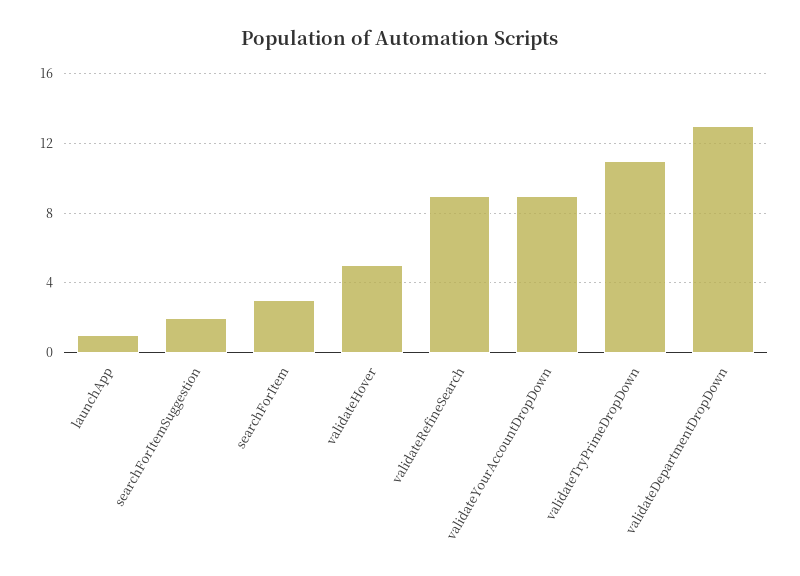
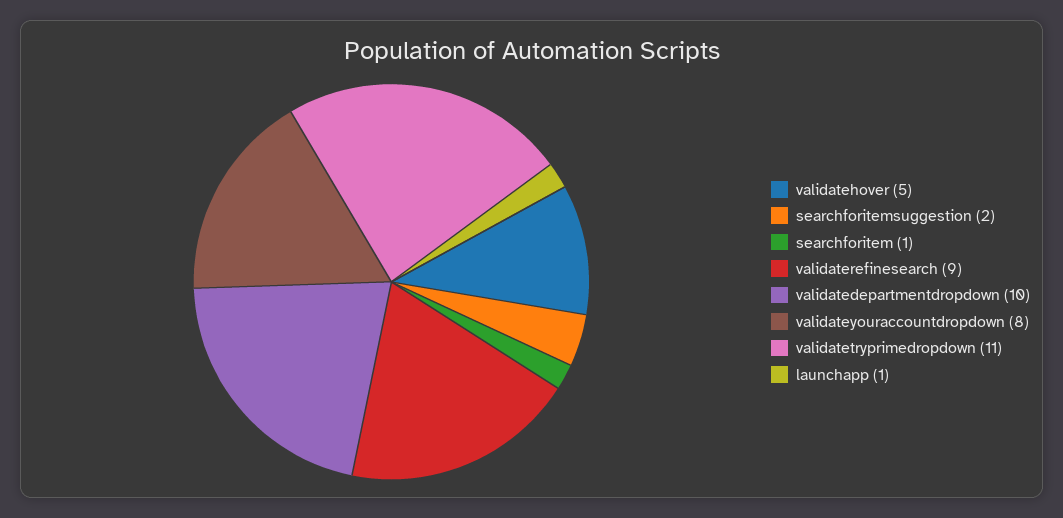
searchForItem: 3 -> 1
validateYourAccountDropDown: 9 -> 8
validateDepartmentDropDown: 13 -> 10

